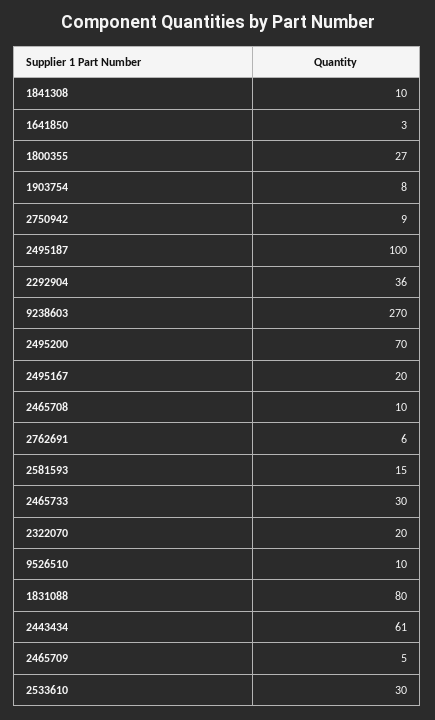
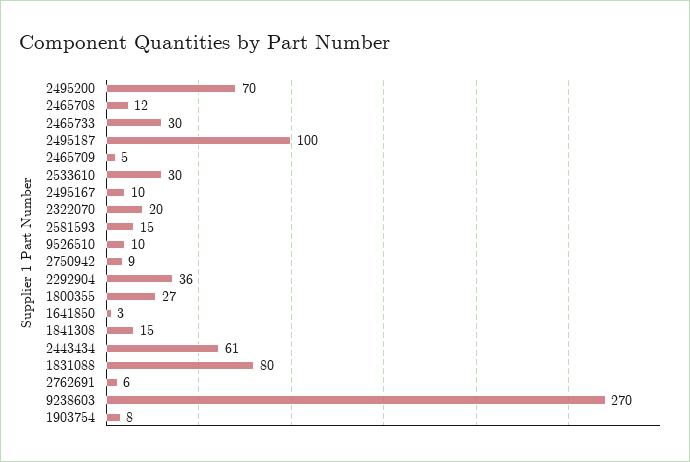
1841308: 10 -> 15
2495167: 20 -> 10
2465708: 10 -> 12

